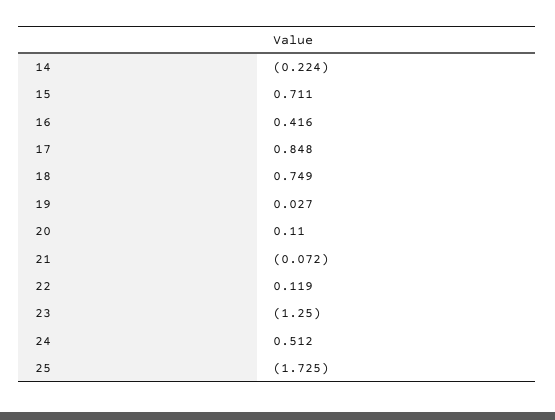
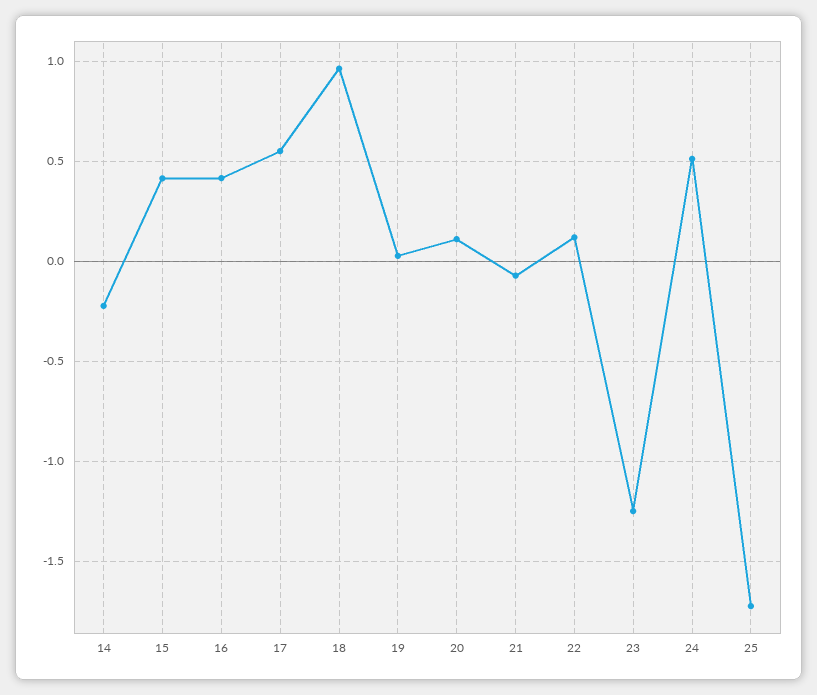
15: 0.711 -> 0.4
17: 0.848 -> 0.55
18: 0.749 -> 0.95

